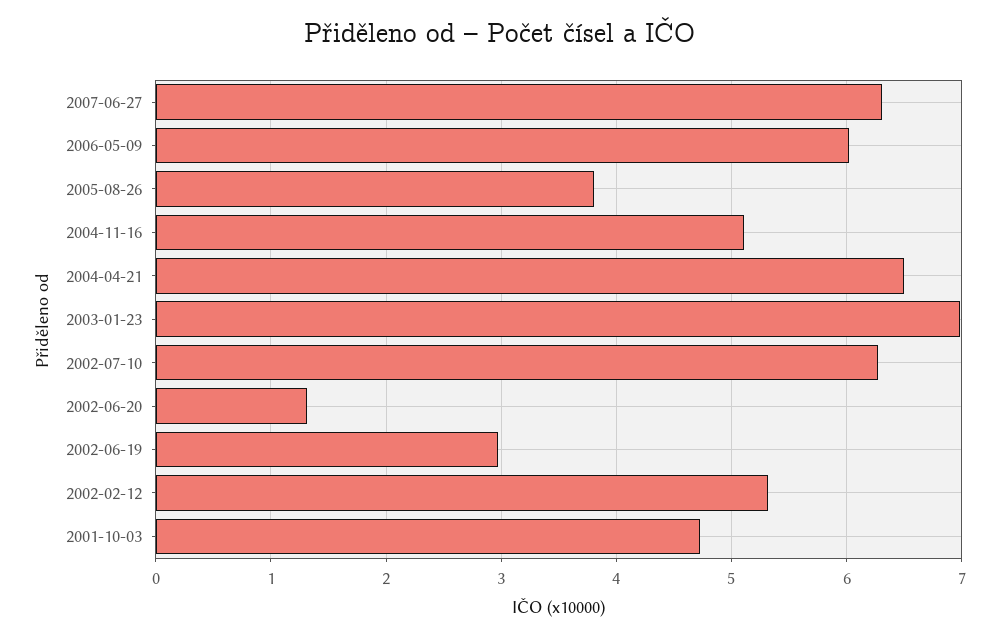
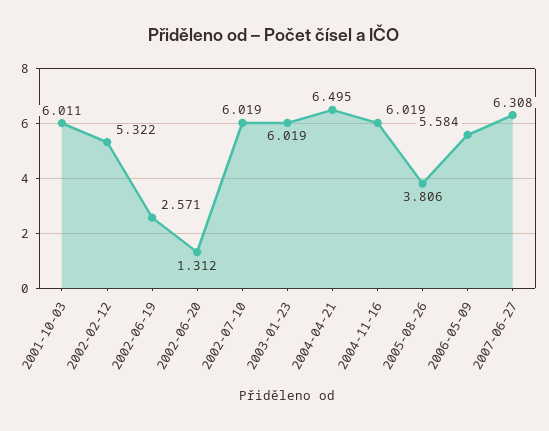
2006-05-09: 6 -> 5.584
2004-11-16: 5.1 -> 6.019
2003-01-23: 7 -> 6.019
2002-07-10: 6.3 -> 6.019
2002-06-19: 3 -> 2.571
2001-10-03: 4.7 -> 6.011

